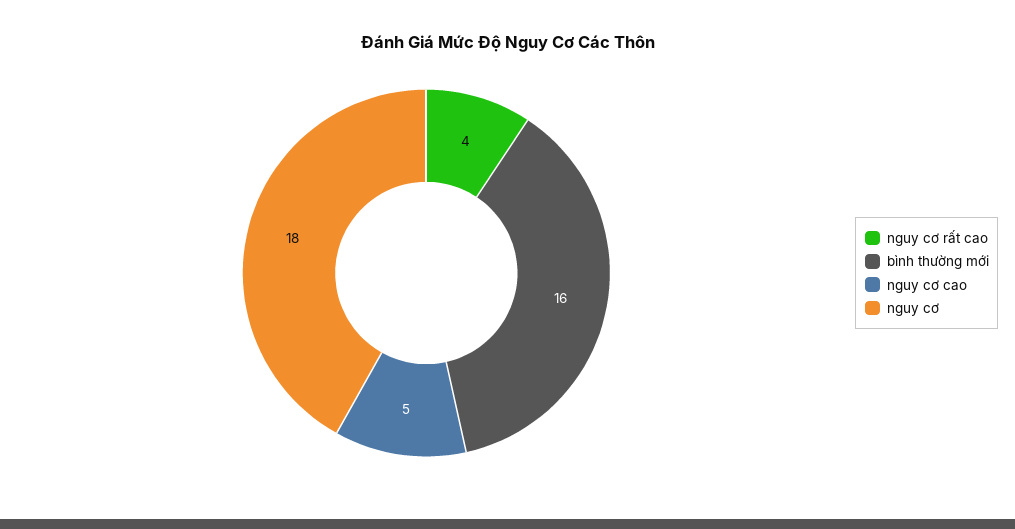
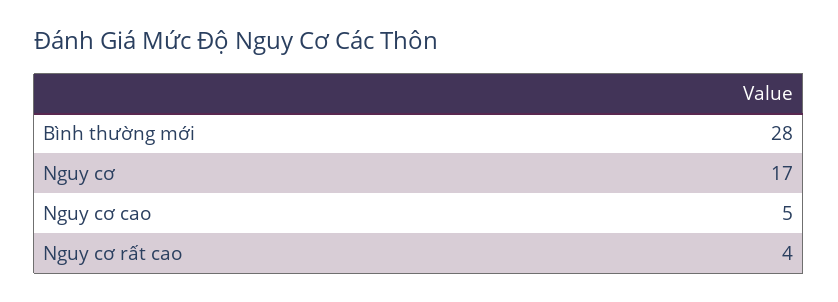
bình thường mới: 16 -> 28
nguy cơ: 18 -> 17

